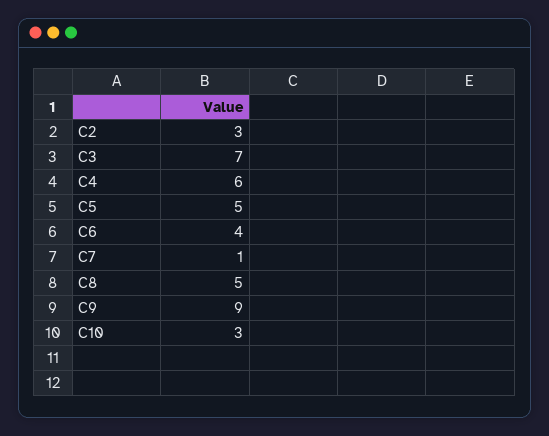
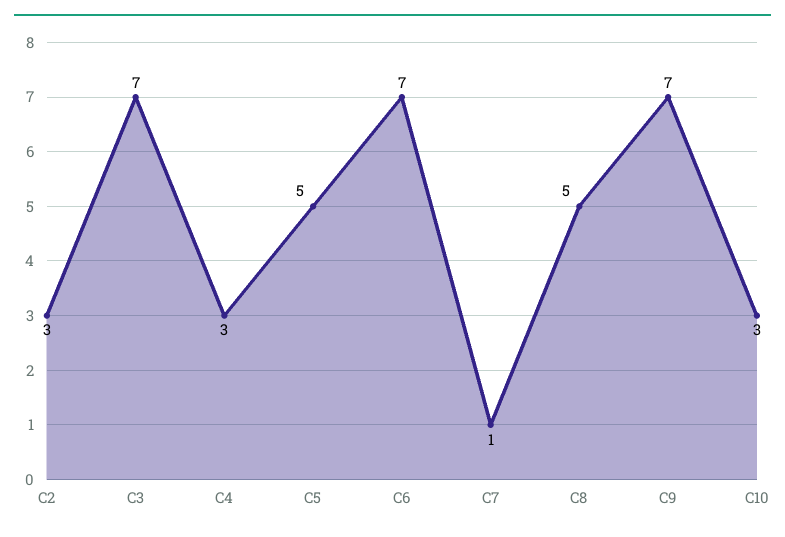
C4: 6 -> 3
C6: 4 -> 7
C9: 9 -> 7

